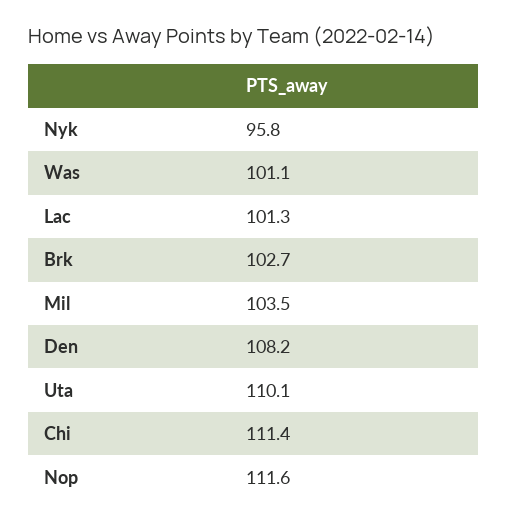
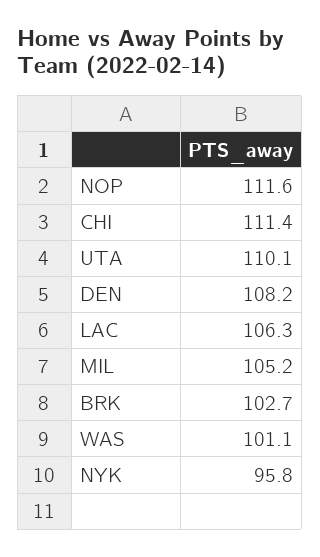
Lac: 101.3 -> 106.3
Mil: 103.5 -> 105.2

